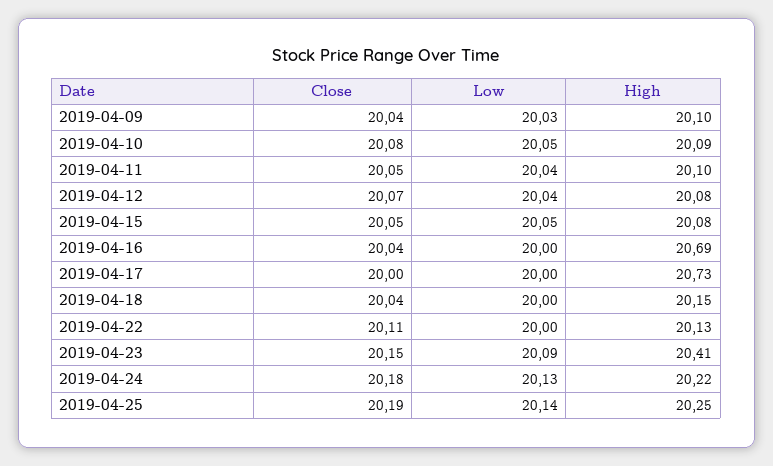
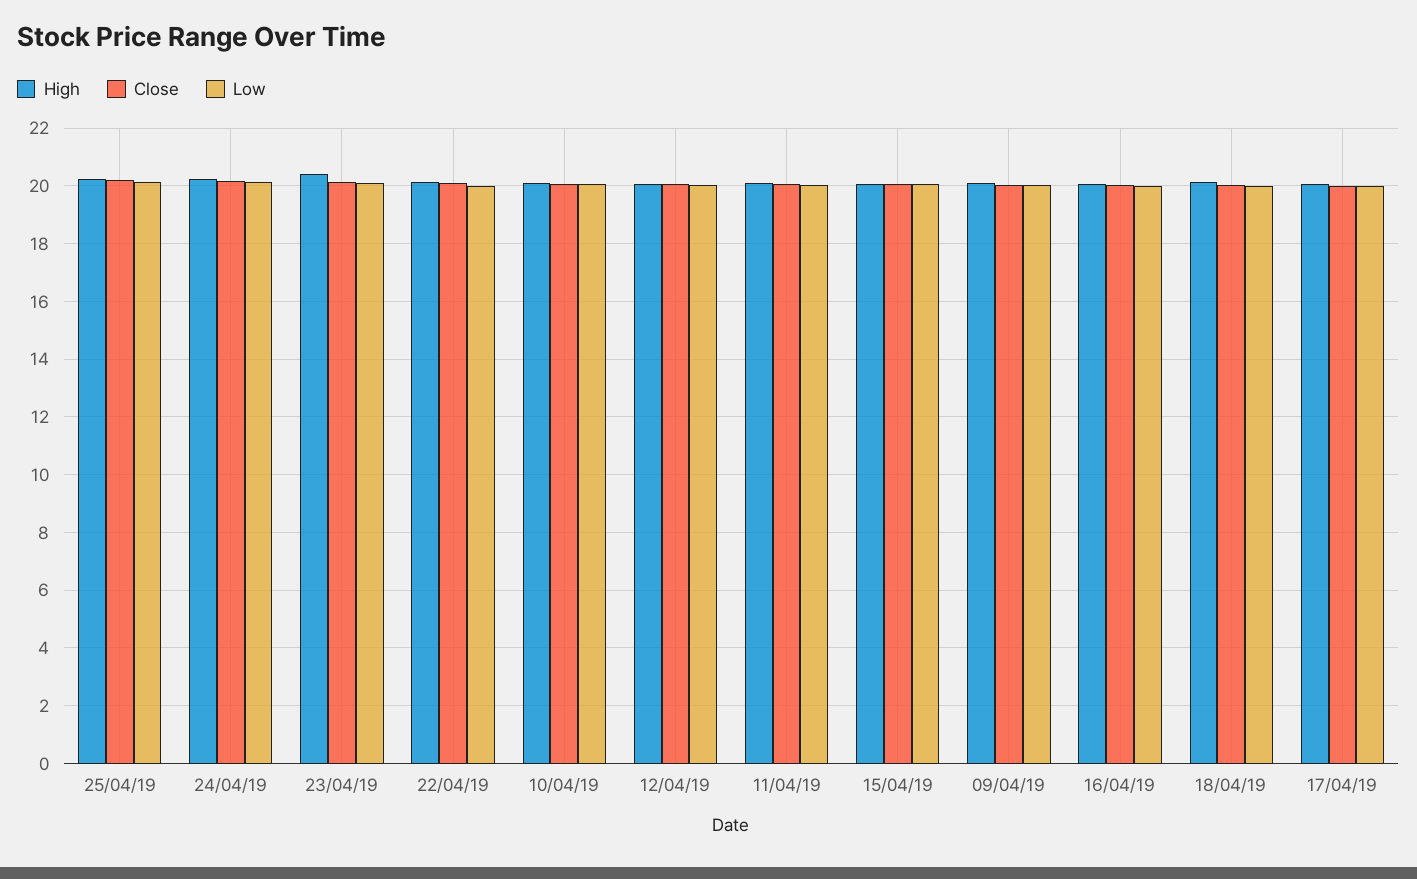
High, 2019-04-16: 20.69 -> 20
High, 2019-04-17: 20.73 -> 20

